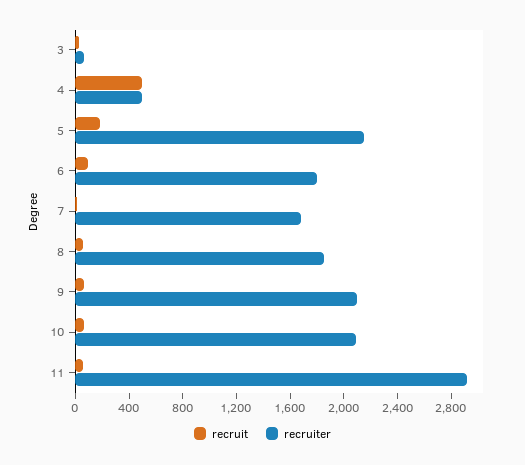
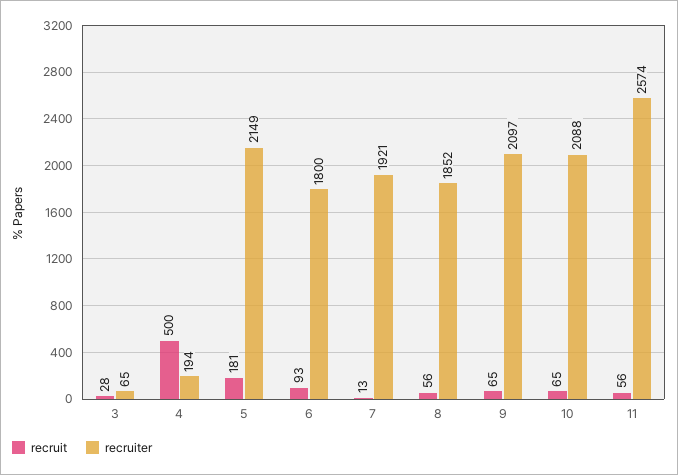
recruiter, 4: 500 -> 194
recruiter, 7: 1700 -> 1921
recruiter, 11: 2900 -> 2574

